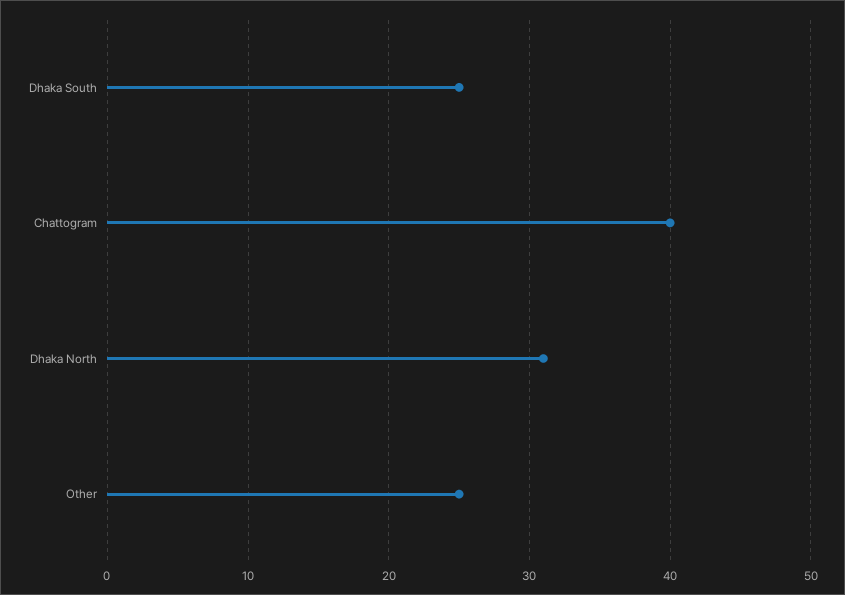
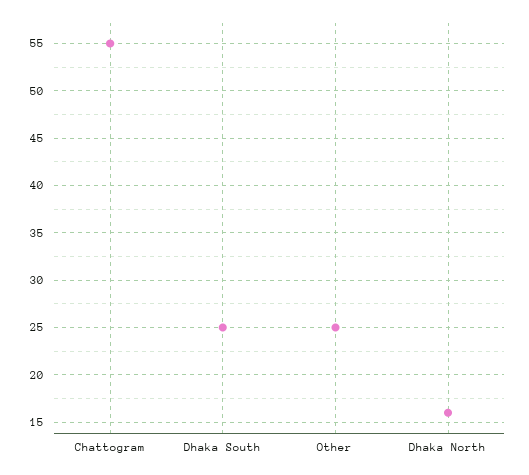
Chattogram: 40 -> 55
Dhaka North: 31 -> 16

